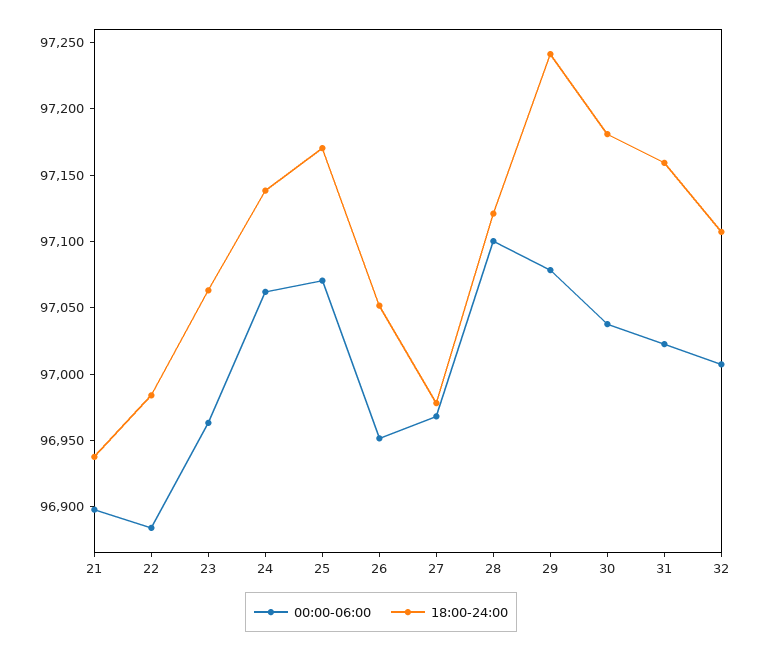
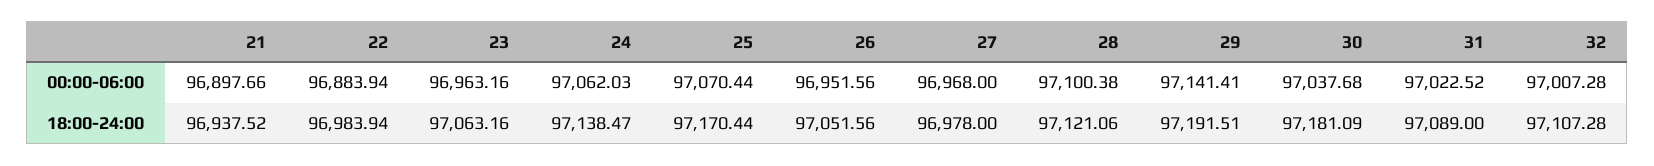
00:00-06:00, 29: 97080 -> 97141.41
18:00-24:00, 29: 97240 -> 97191.51
18:00-24:00, 31: 97160 -> 97089

